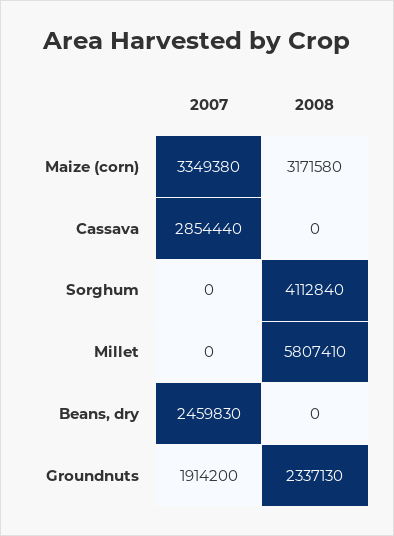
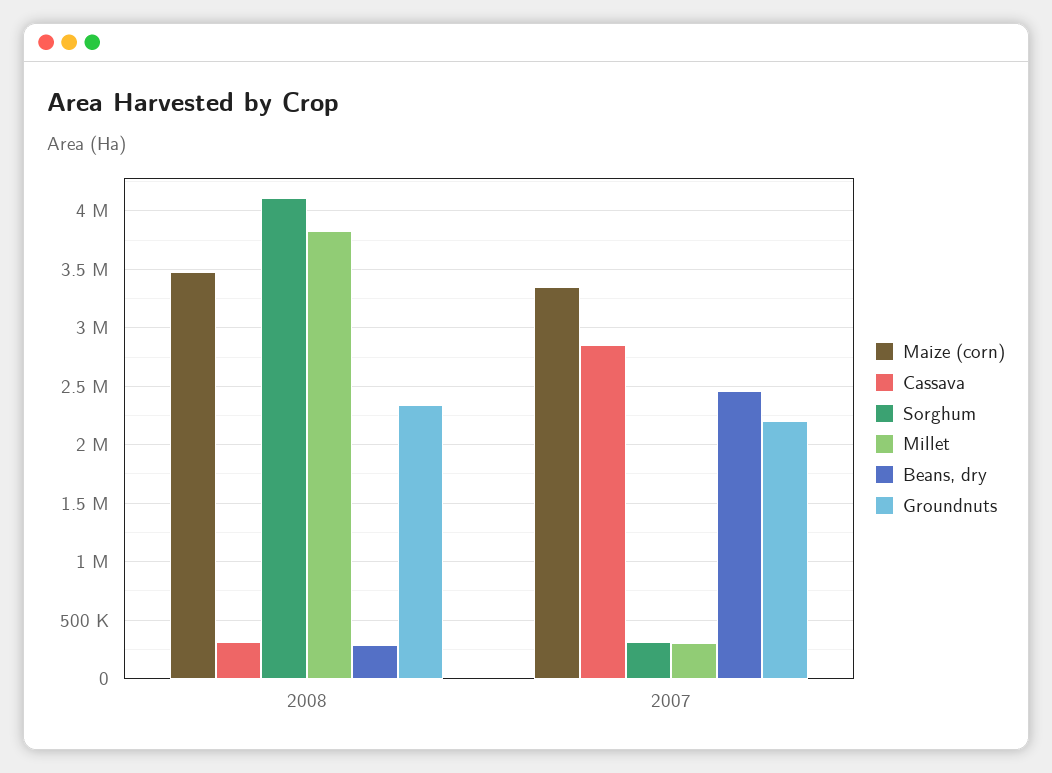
Maize (corn), 2008: 3171580 -> 3500000
Cassava, 2008: 0 -> 300000
Sorghum, 2007: 0 -> 300000
Millet, 2007: 0 -> 300000
Millet, 2008: 5807410 -> 3800000
Beans, dry, 2008: 0 -> 300000
Groundnuts, 2007: 1914200 -> 2200000

